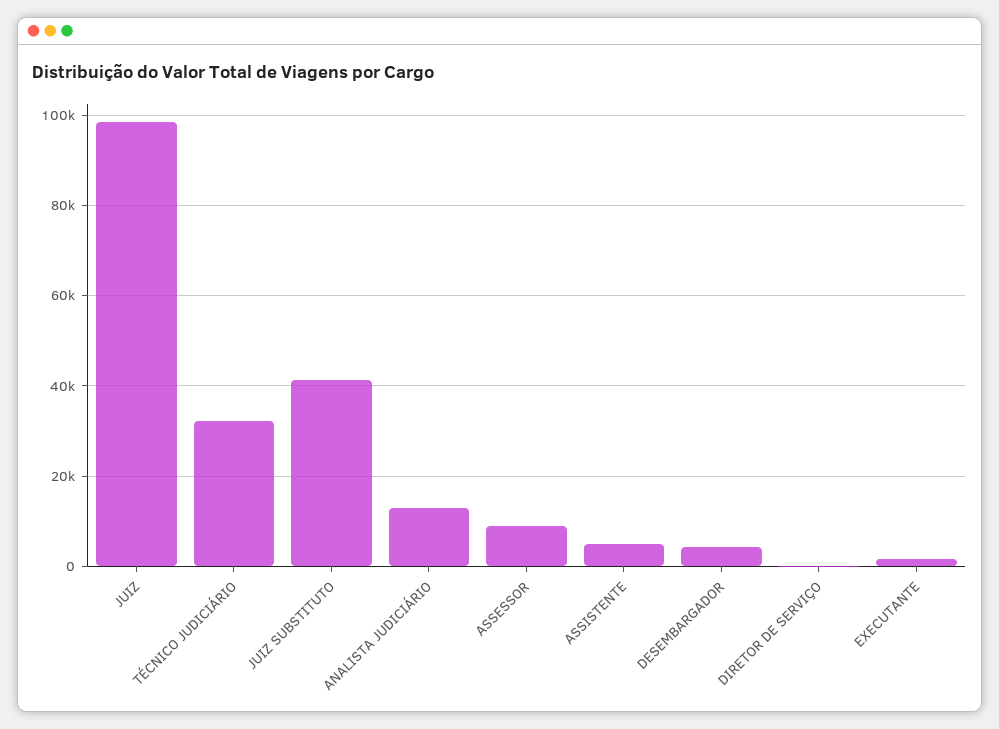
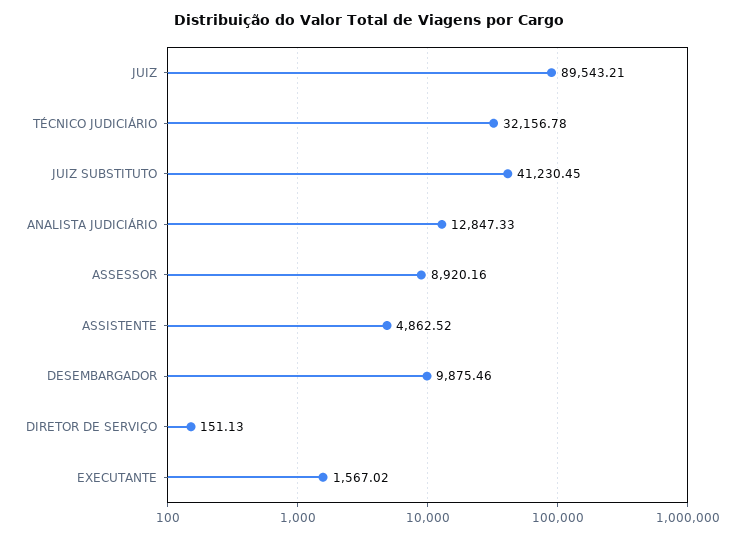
JUIZ: 98000 -> 89543.21
DESEMBARGADOR: 4000 -> 9875.46

